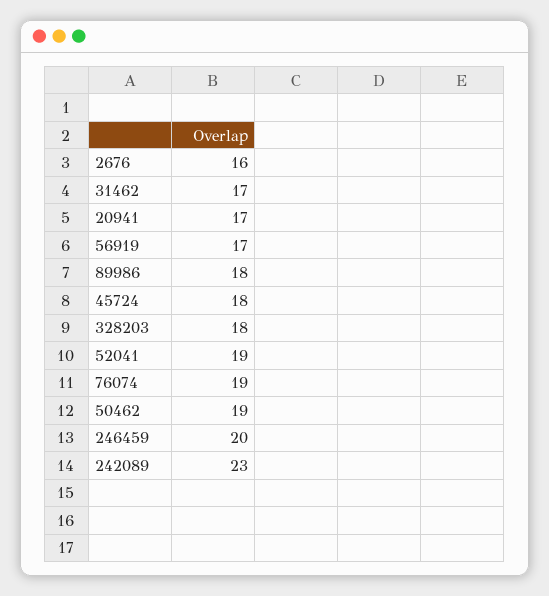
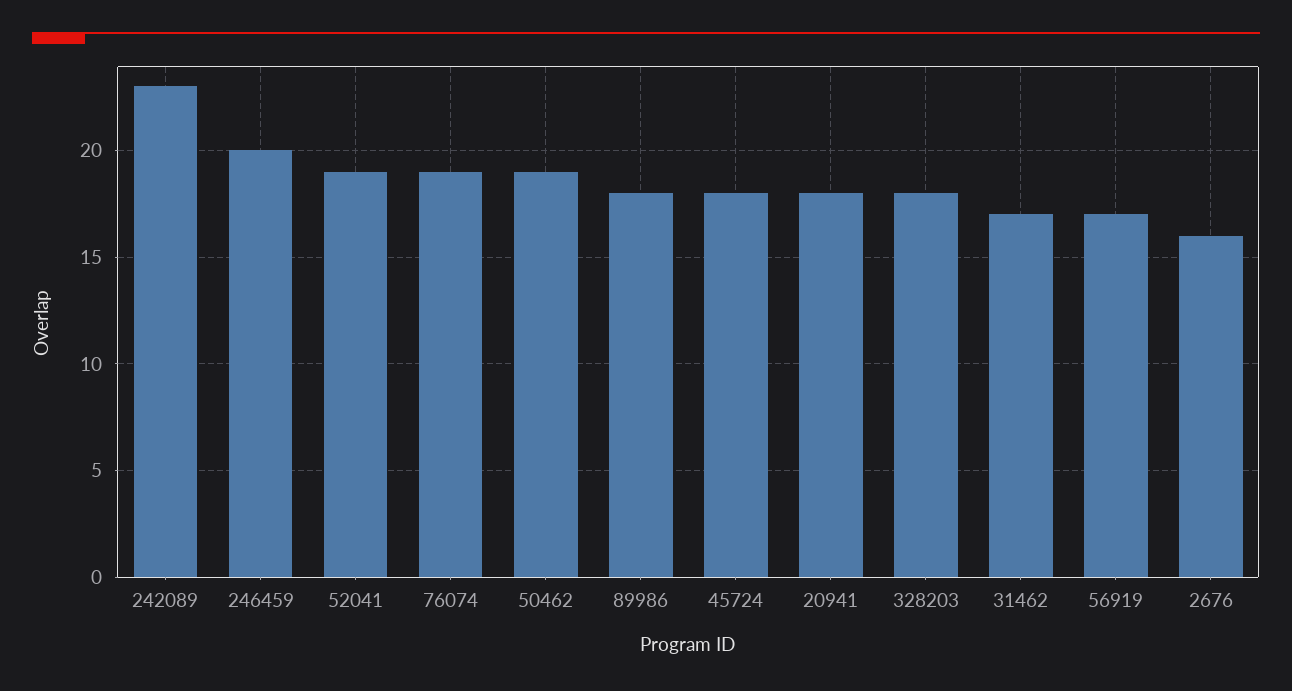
20941: 17 -> 18

